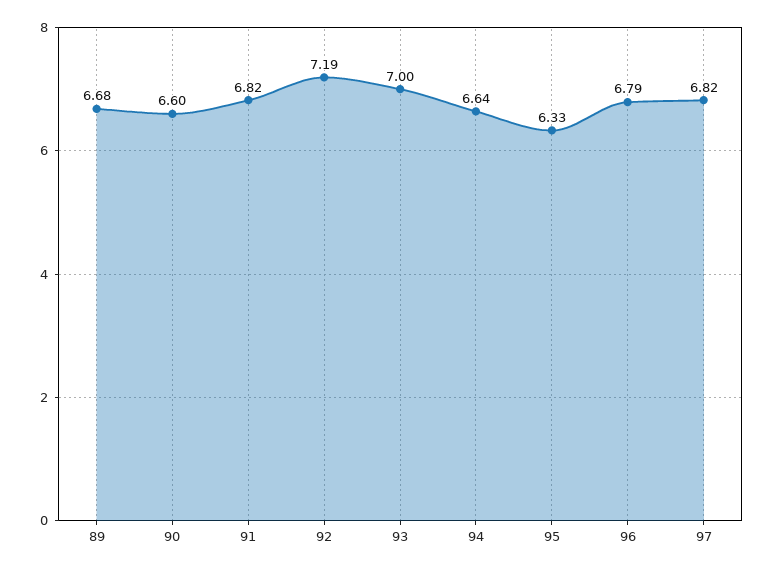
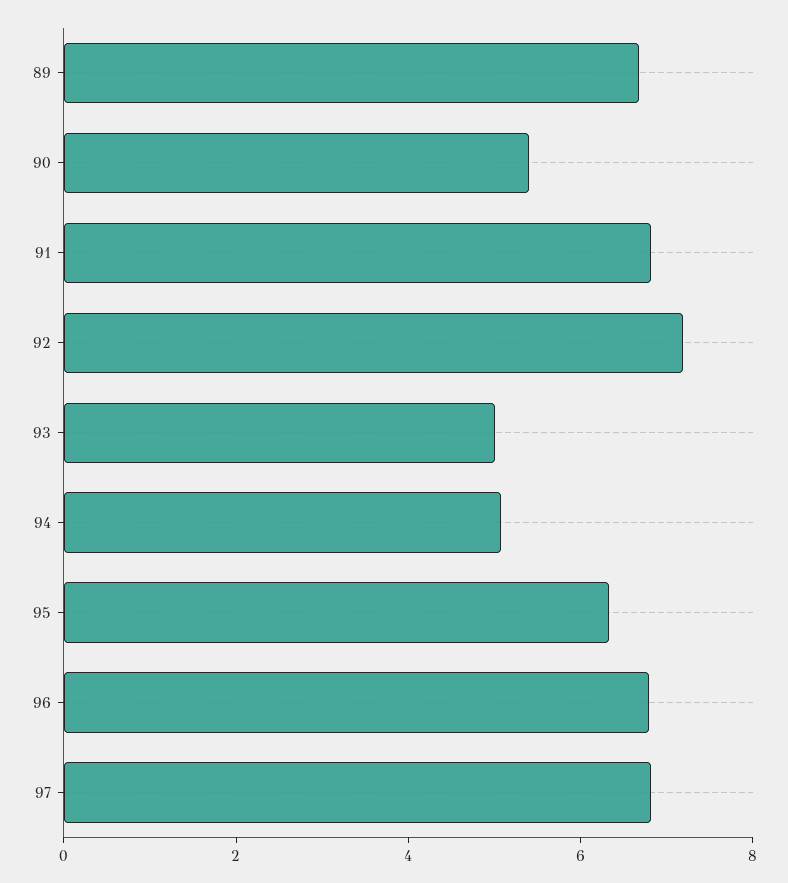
90: 6.6 -> 5.5
93: 7 -> 5
94: 6.64 -> 5

